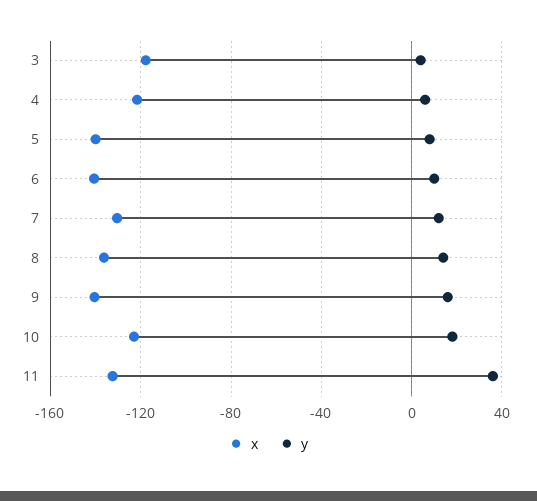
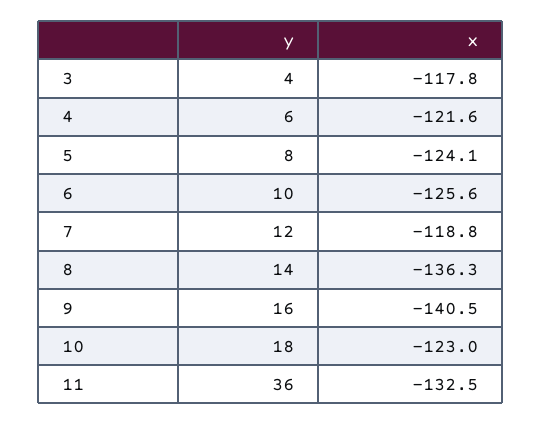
x, 5: -140 -> -124.1
x, 6: -140 -> -125.6
x, 7: -130 -> -118.8

